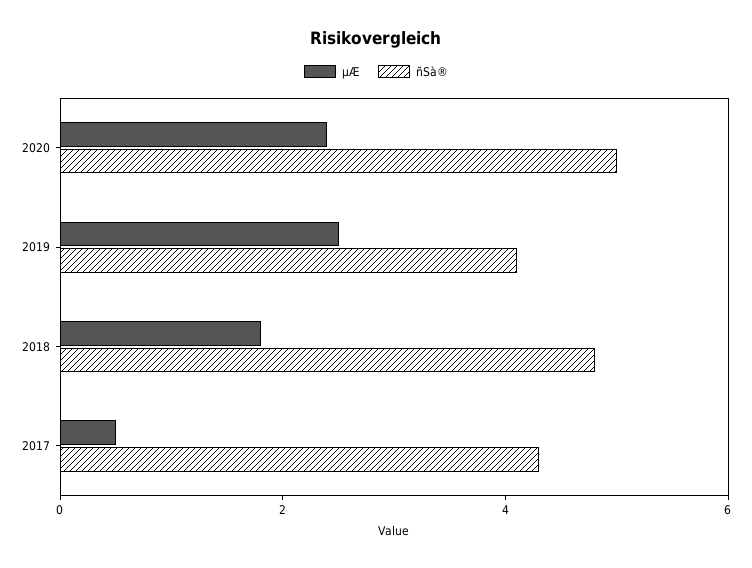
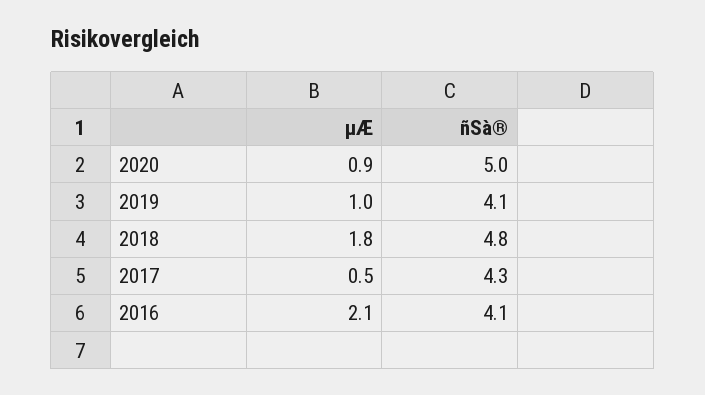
µÆ, 2020: 2.5 -> 0.9
µÆ, 2019: 2.5 -> 1
µÆ, 2016: none -> 2.1
ñSà®, 2016: none -> 4.1

